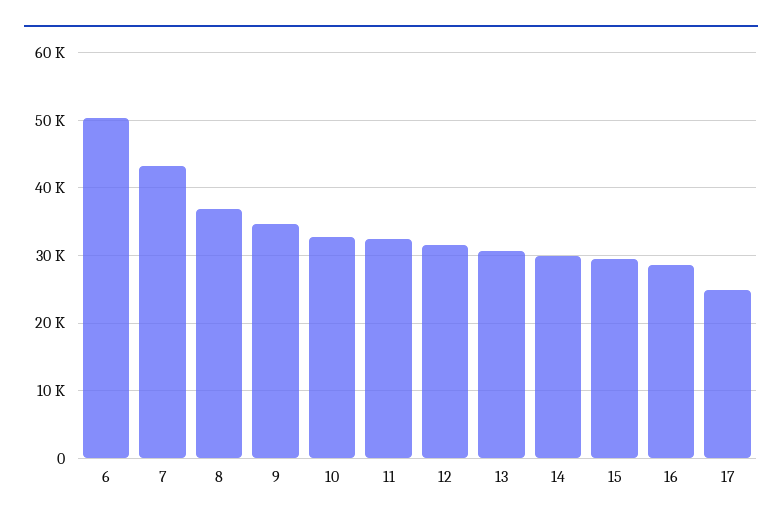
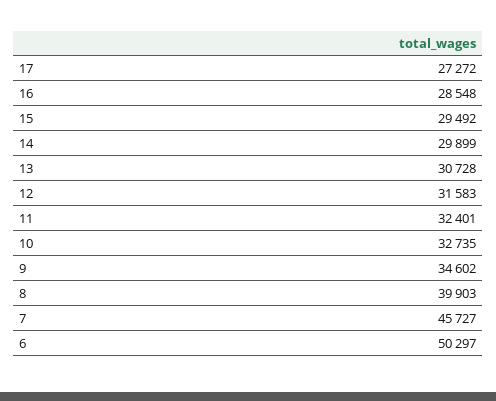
7: 43000 -> 45727
8: 37000 -> 39903
17: 25000 -> 27272

